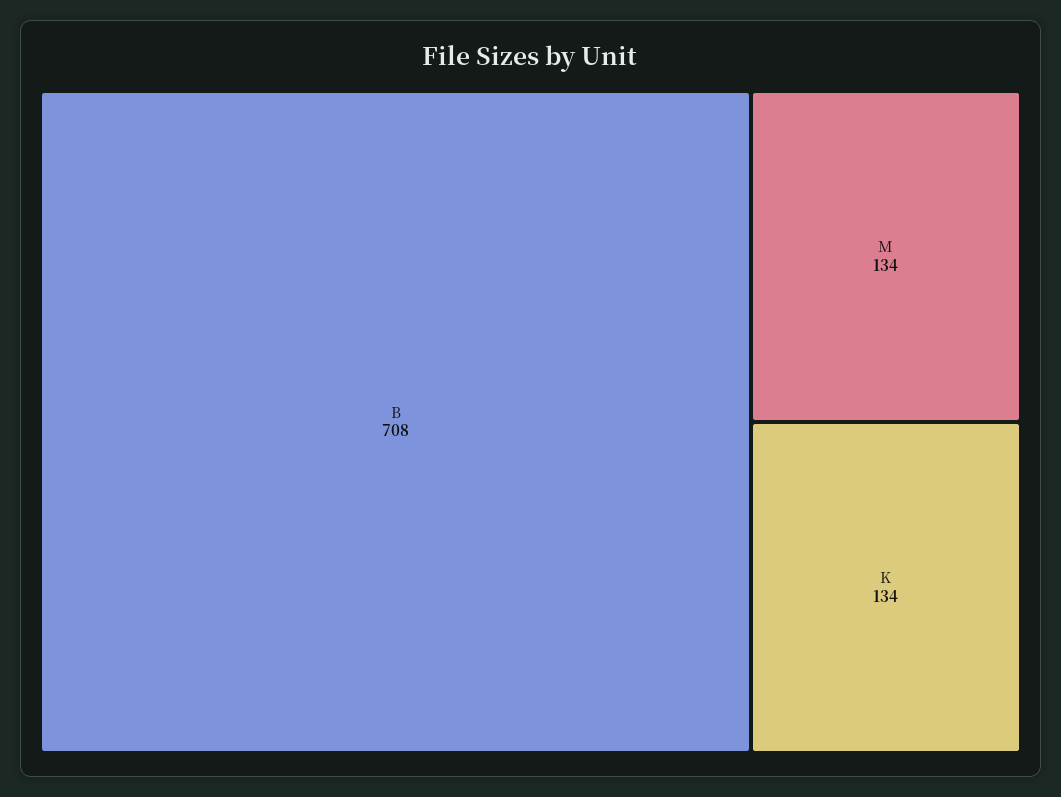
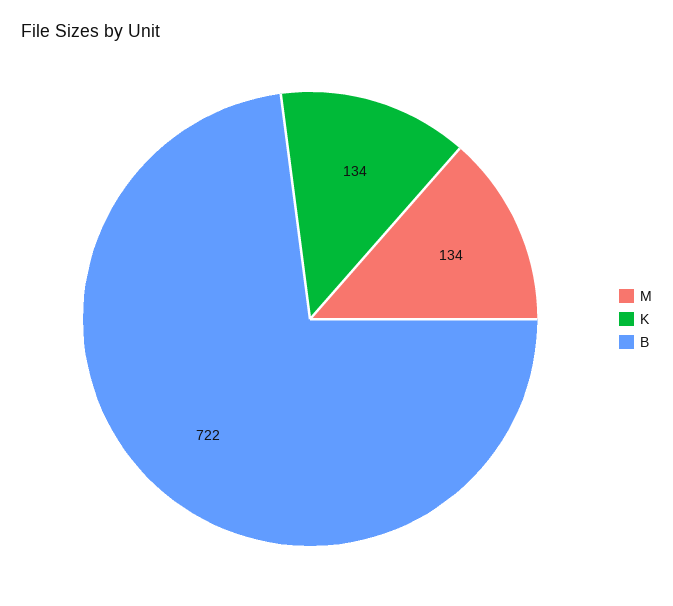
B: 708 -> 722

